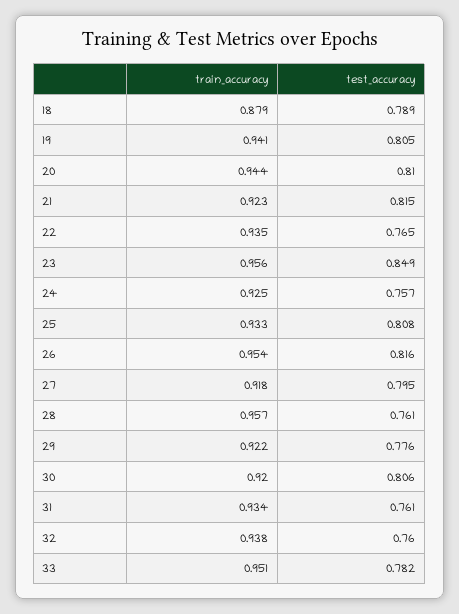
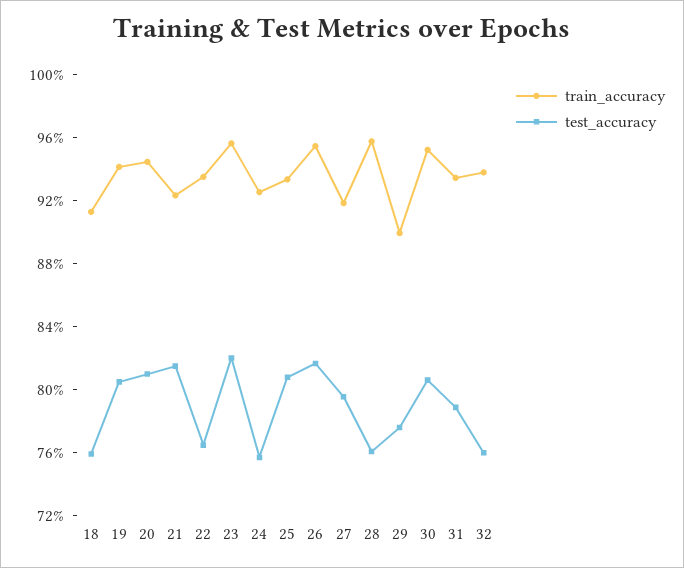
train_accuracy, 18: 0.879 -> 0.91
test_accuracy, 18: 0.789 -> 0.76
test_accuracy, 23: 0.849 -> 0.82
train_accuracy, 29: 0.922 -> 0.9
train_accuracy, 30: 0.92 -> 0.95
test_accuracy, 31: 0.761 -> 0.79
train_accuracy, 33: 0.951 -> none
test_accuracy, 33: 0.782 -> none

